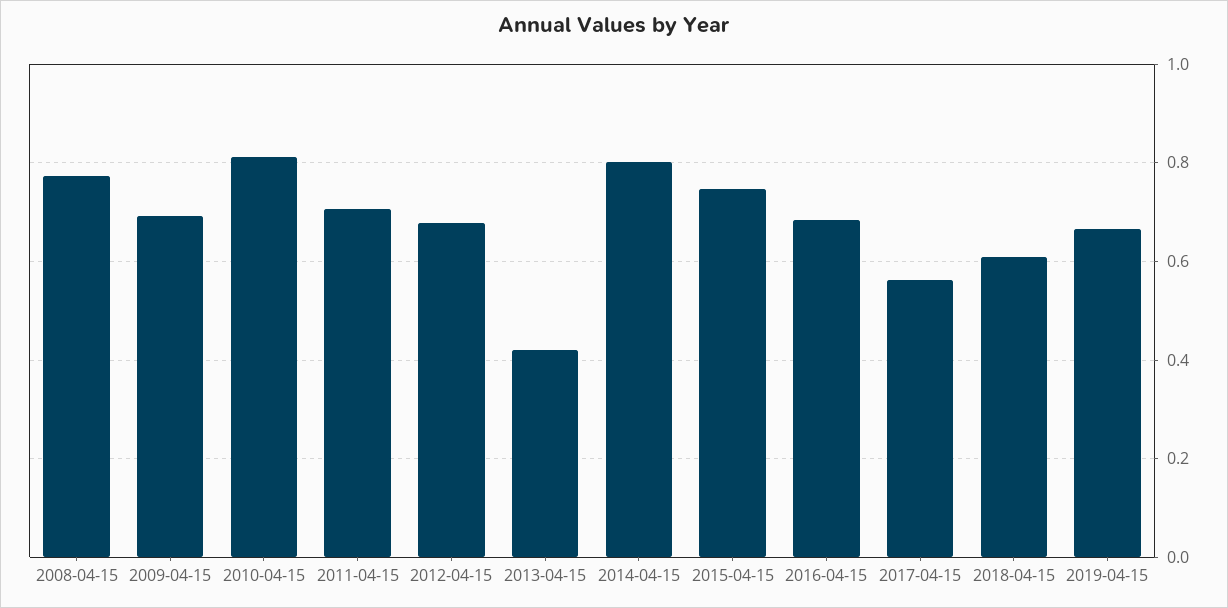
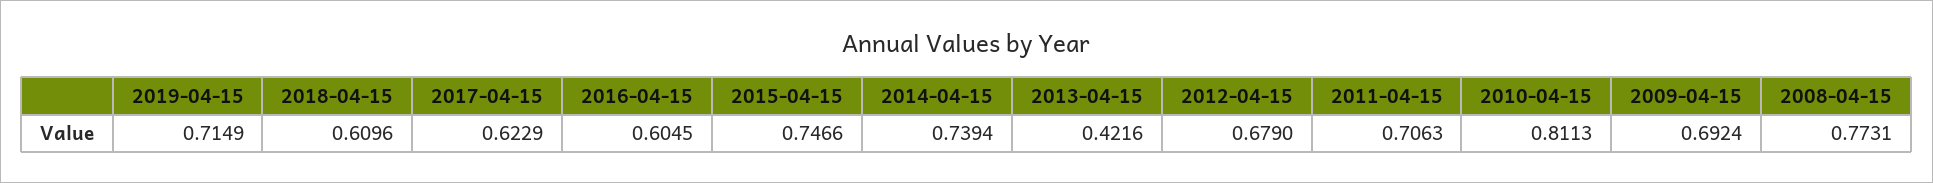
2014-04-15: 0.8 -> 0.7394
2016-04-15: 0.68 -> 0.6045
2017-04-15: 0.56 -> 0.6229
2019-04-15: 0.66 -> 0.7149

